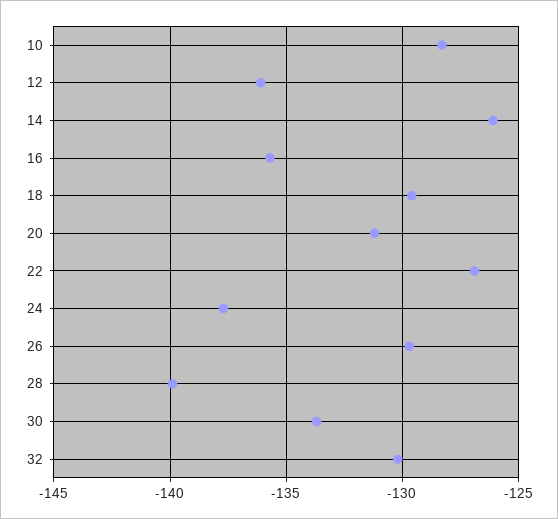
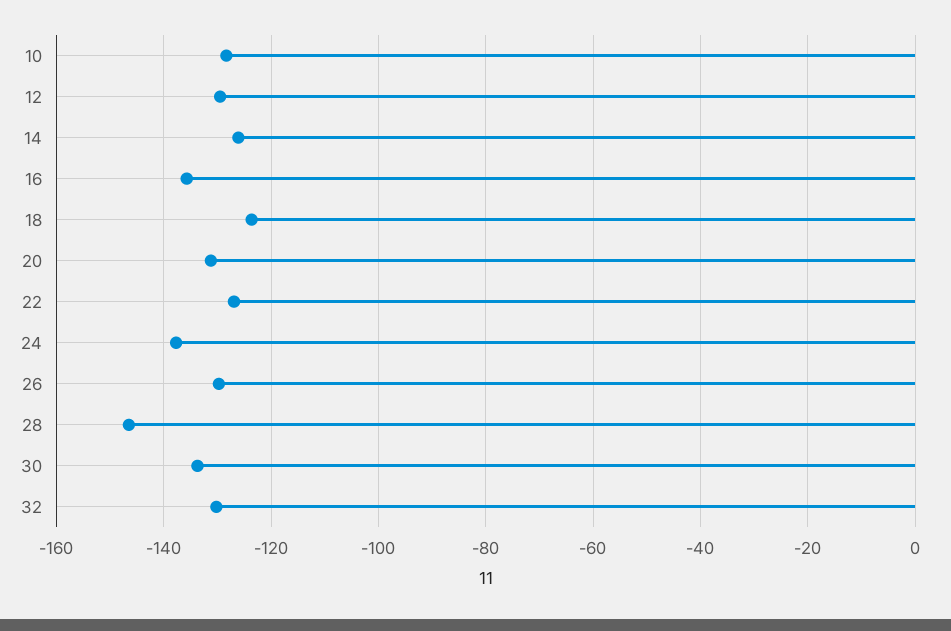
12: -136 -> -130
18: -129.5 -> -124
28: -140 -> -146

